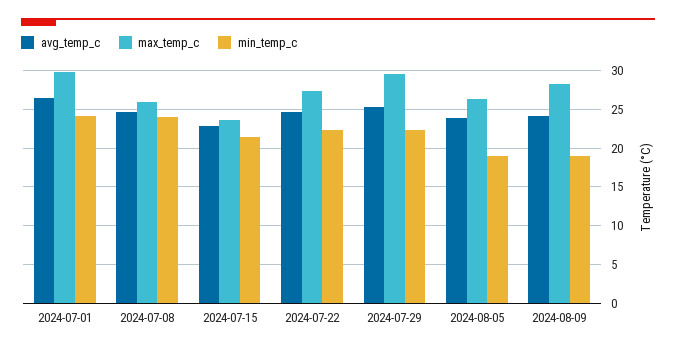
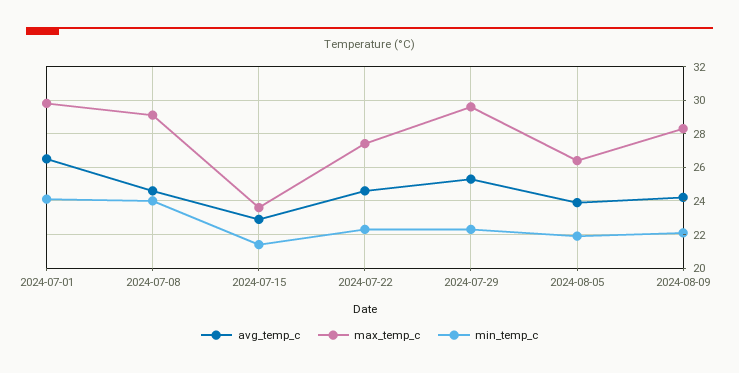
max_temp_c, 2024-07-08: 26 -> 29
min_temp_c, 2024-08-05: 19 -> 22
min_temp_c, 2024-08-09: 19 -> 22

